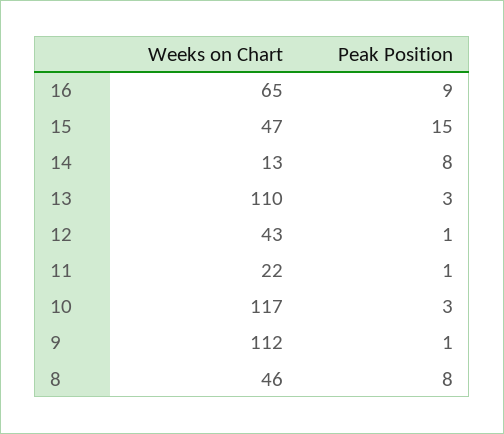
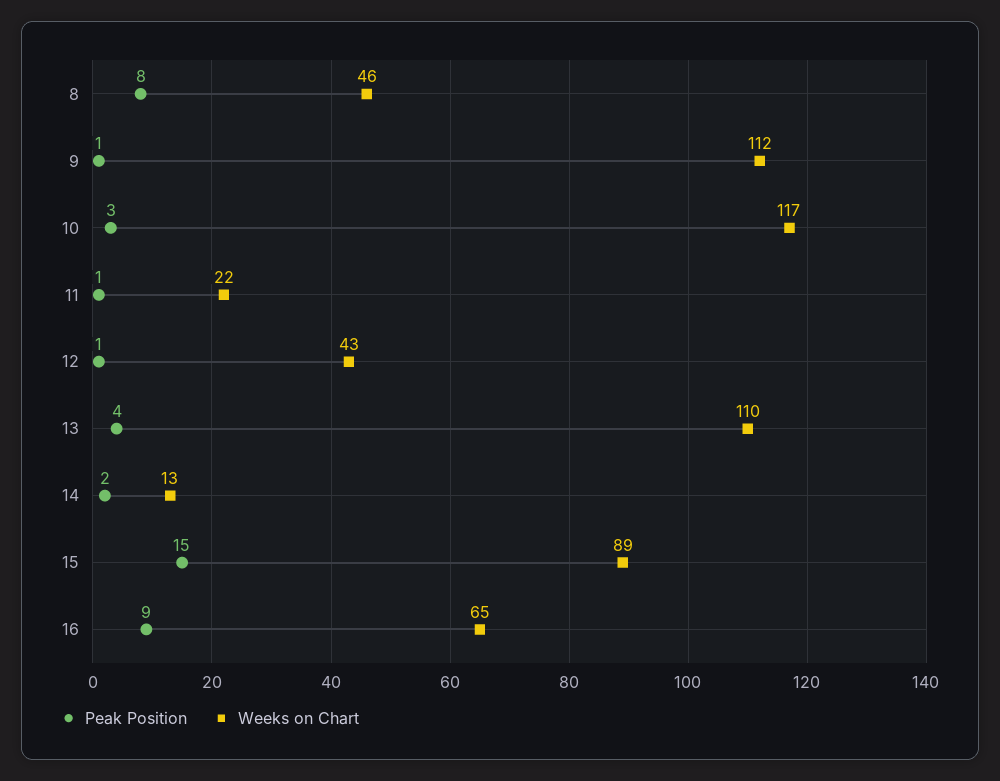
Weeks on Chart, 15: 47 -> 89
Peak Position, 14: 8 -> 2
Peak Position, 13: 3 -> 4

